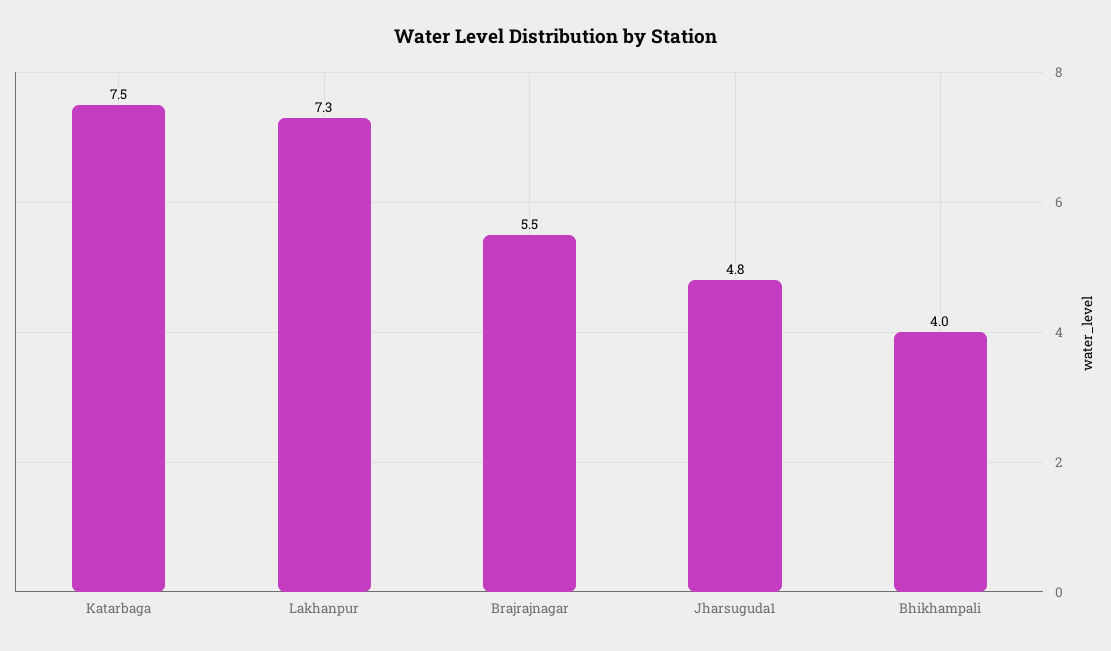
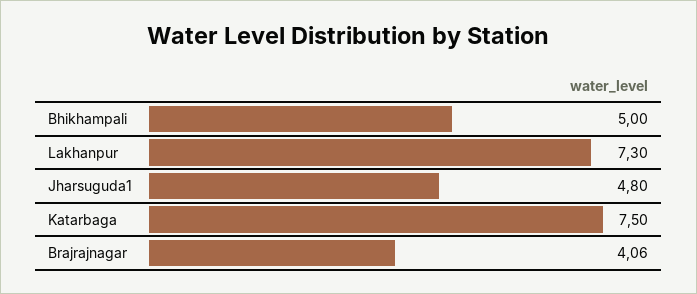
Brajrajnagar: 5.5 -> 4.06
Bhikhampali: 4 -> 5

